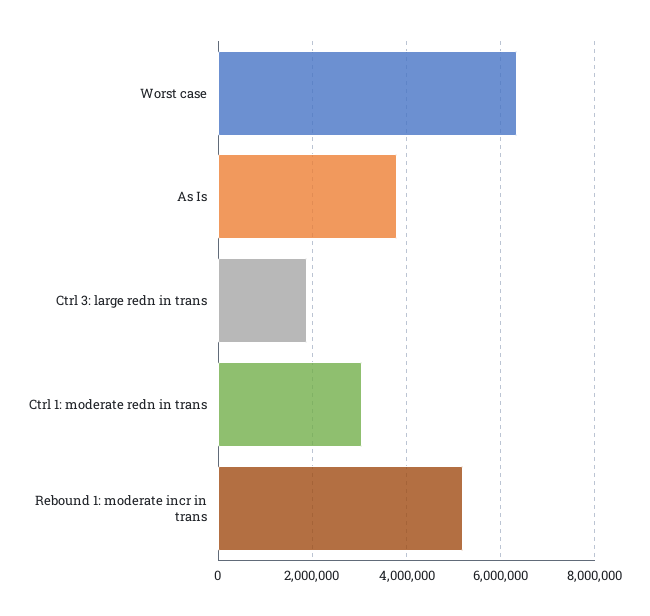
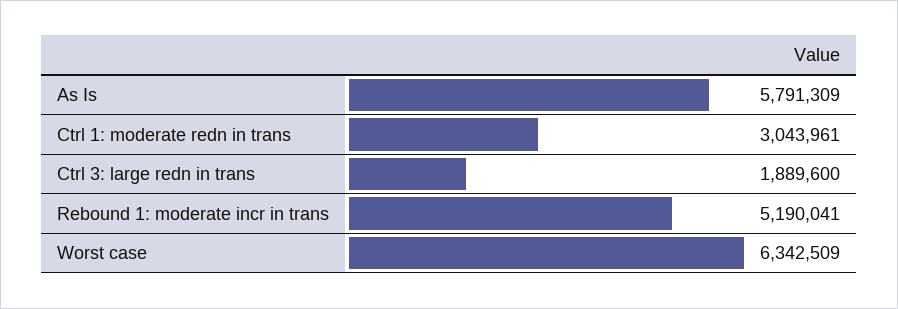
As Is: 3800000 -> 5791309

